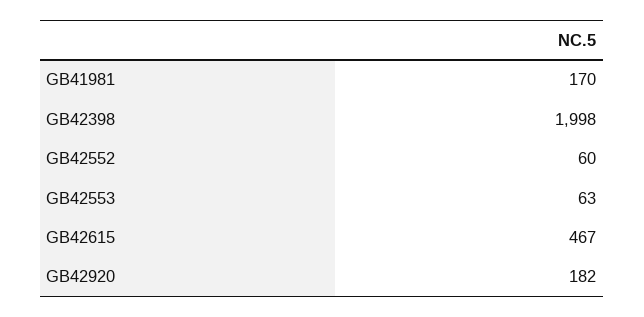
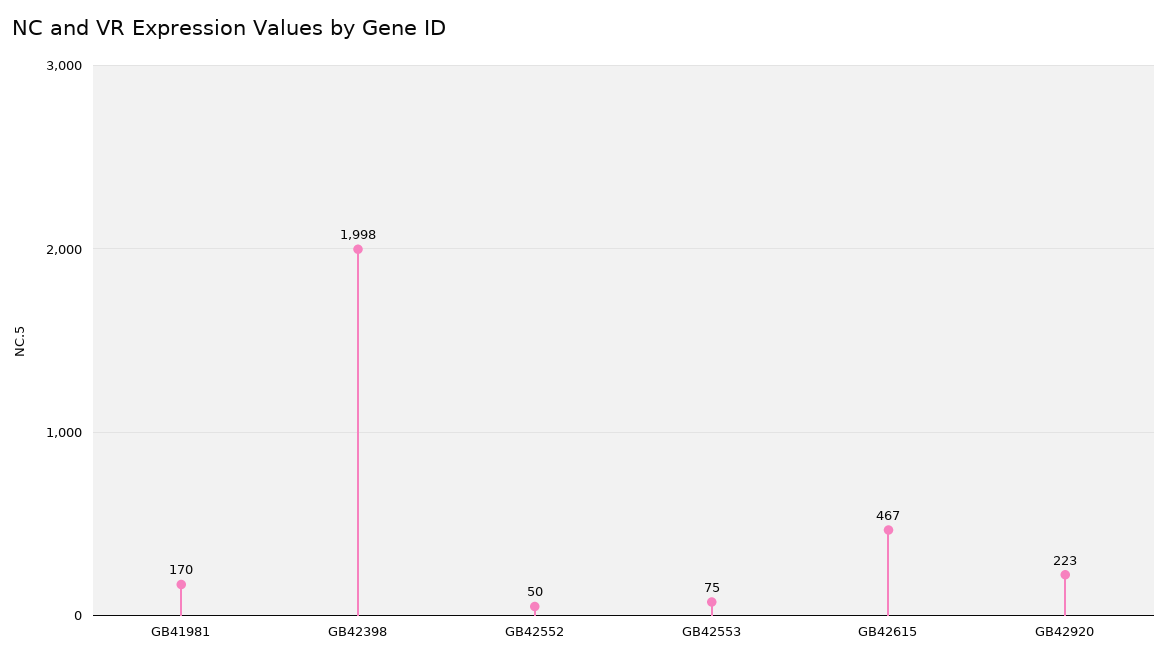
GB42552: 60 -> 50
GB42553: 63 -> 75
GB42920: 182 -> 223

